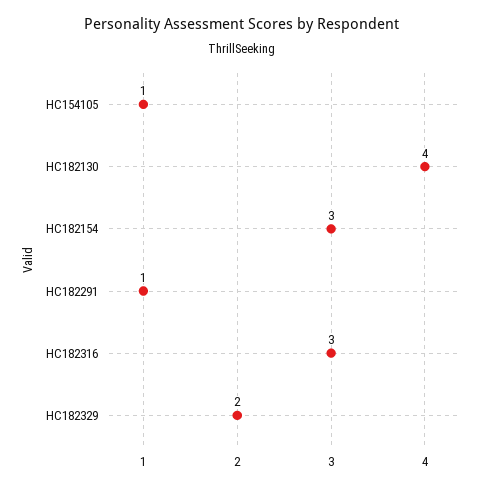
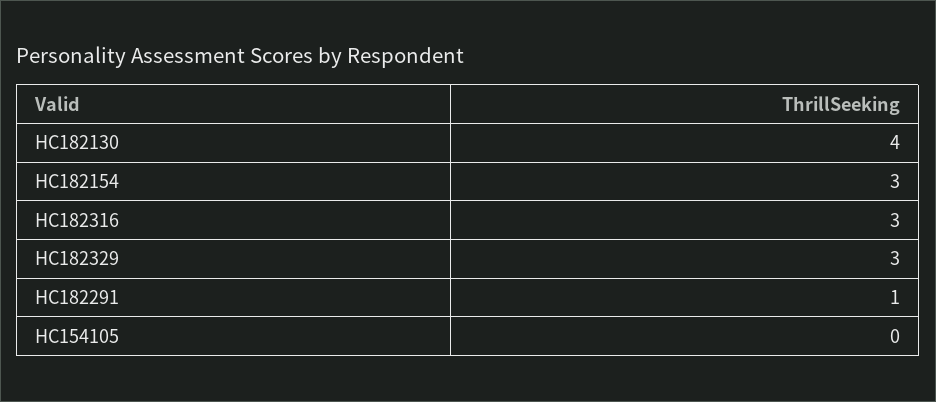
HC154105: 1 -> 0
HC182329: 2 -> 3

